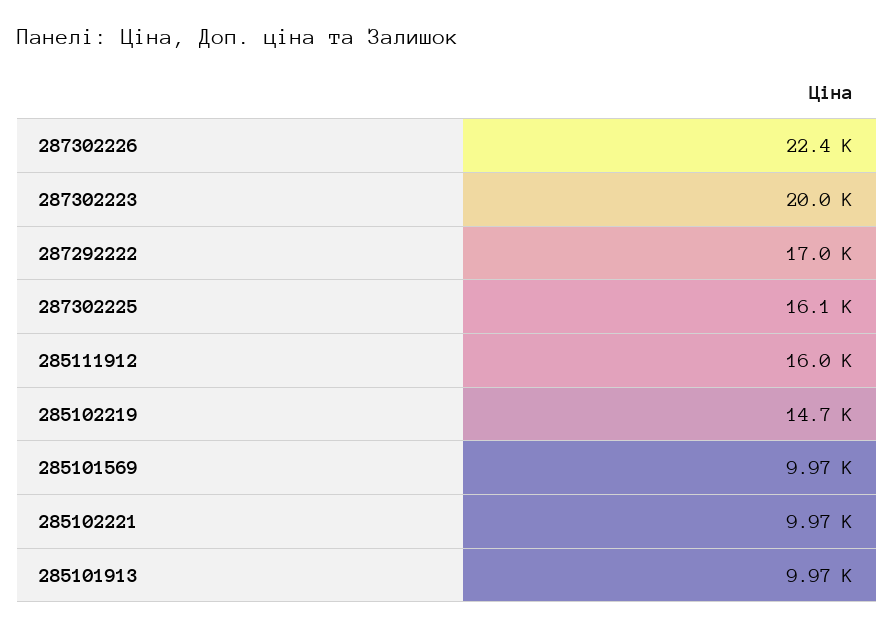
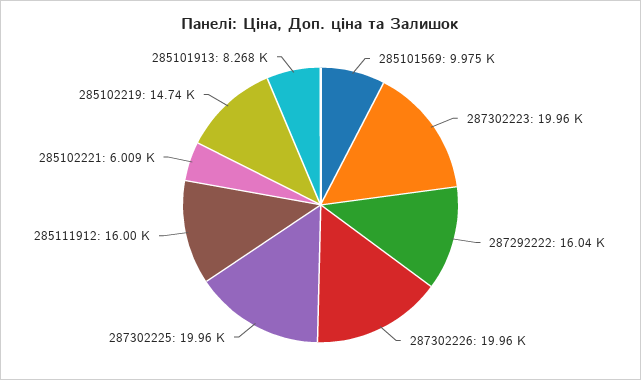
287302226: 22400 -> 19960
287292222: 17000 -> 16040
287302225: 16100 -> 19960
285102221: 9970 -> 6009
285101913: 9970 -> 8268

